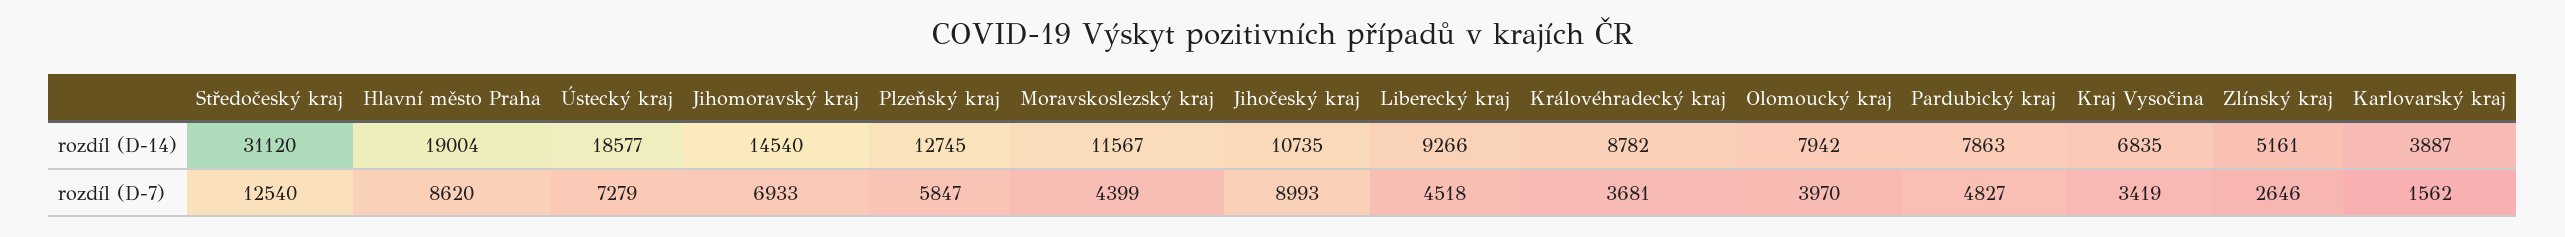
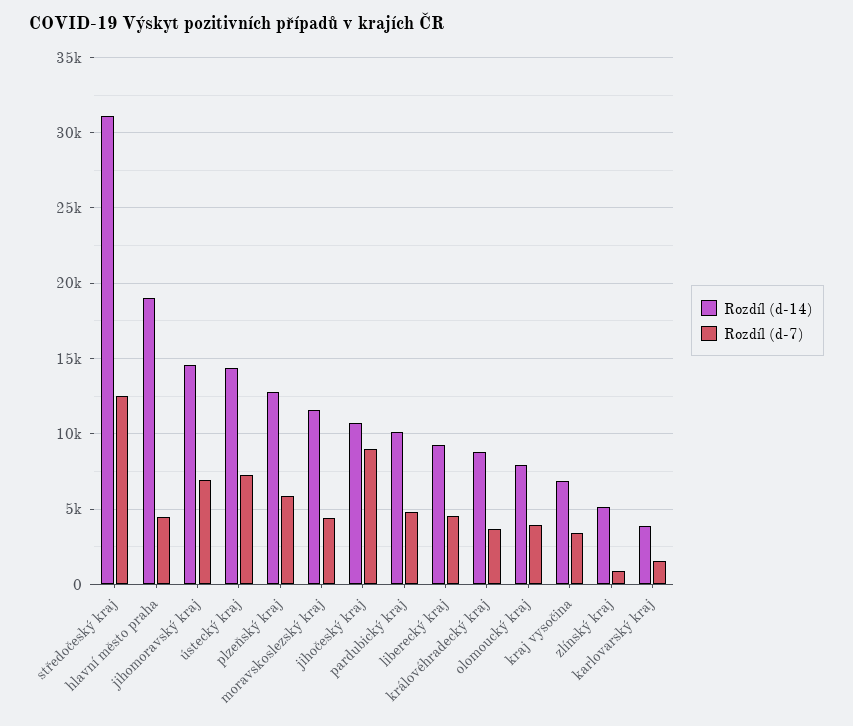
rozdíl (D-14), Ústecký kraj: 18577 -> 14500
rozdíl (D-14), Pardubický kraj: 7863 -> 10000
rozdíl (D-7), Hlavní město Praha: 8620 -> 4500
rozdíl (D-7), Zlínský kraj: 2646 -> 1000

